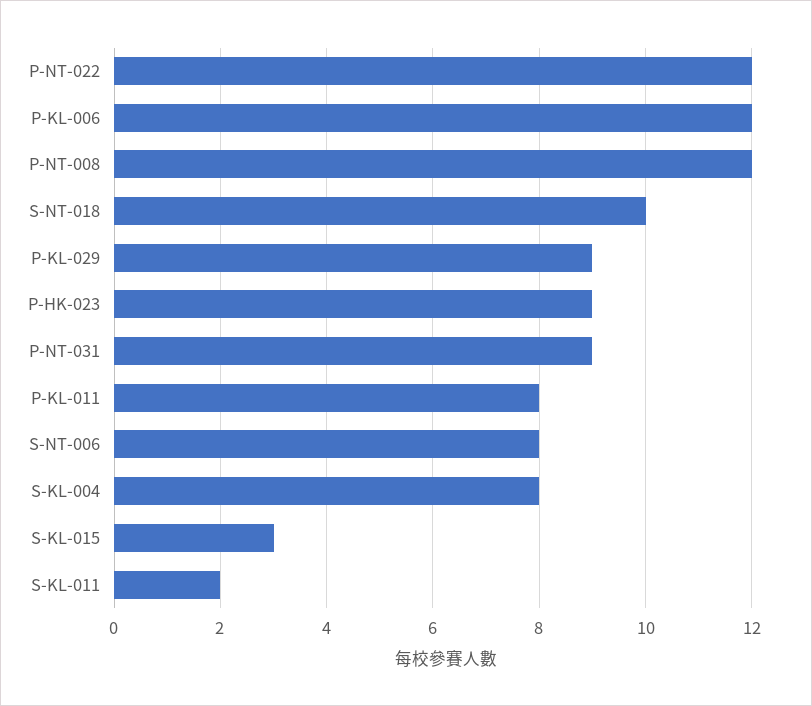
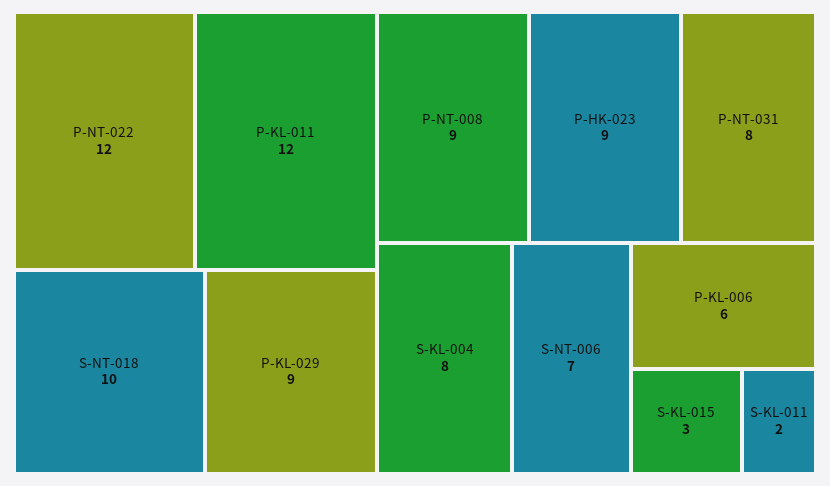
P-KL-006: 12 -> 6
P-NT-008: 12 -> 9
P-NT-031: 9 -> 8
P-KL-011: 8 -> 12
S-NT-006: 8 -> 7

